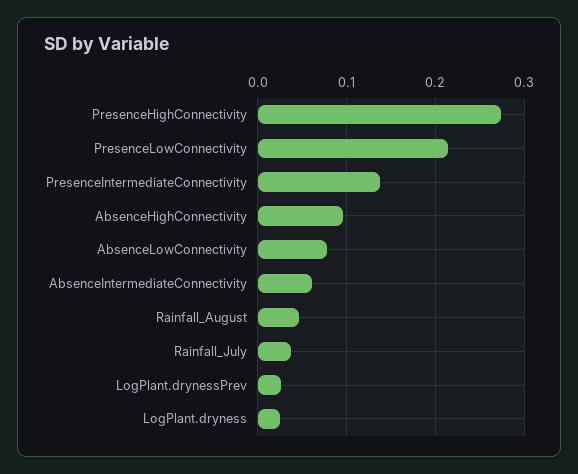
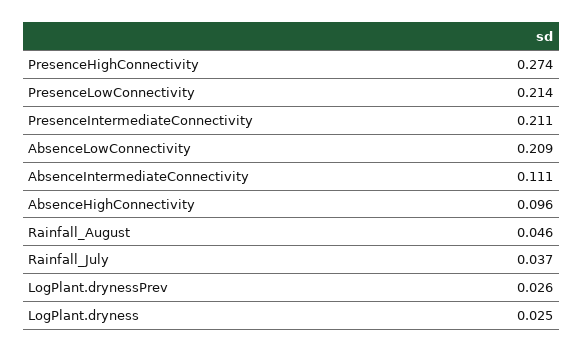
PresenceIntermediateConnectivity: 0.14 -> 0.211
AbsenceLowConnectivity: 0.08 -> 0.209
AbsenceIntermediateConnectivity: 0.06 -> 0.111

